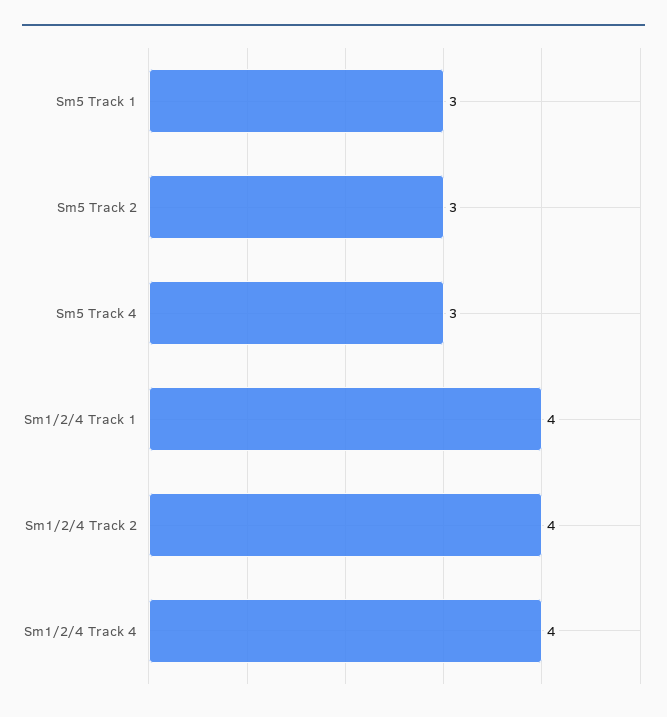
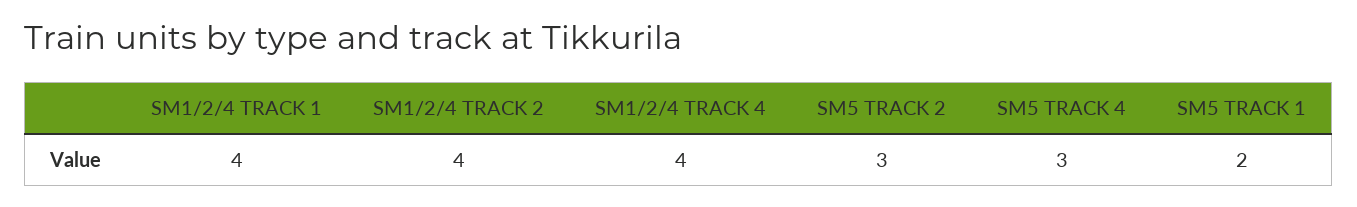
Sm5 Track 1: 3 -> 2

